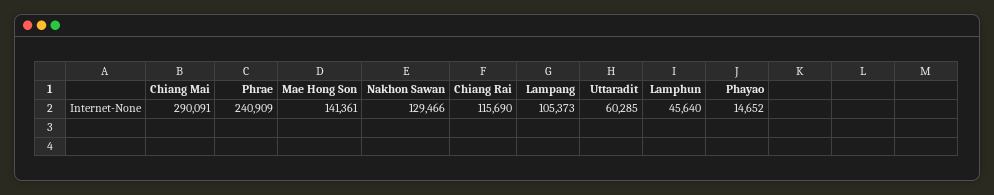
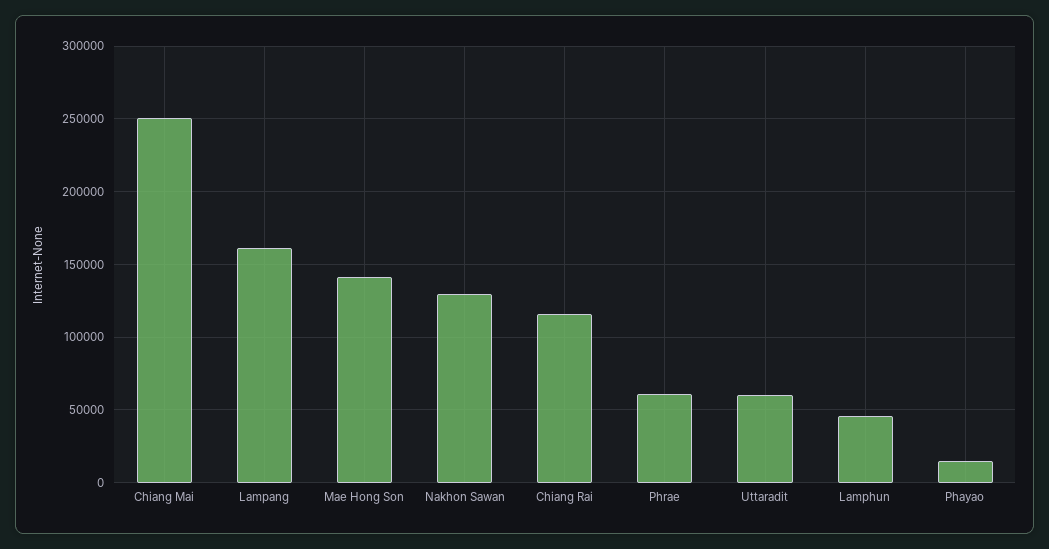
Chiang Mai: 290091 -> 250000
Phrae: 240909 -> 60000
Lampang: 105373 -> 160000

